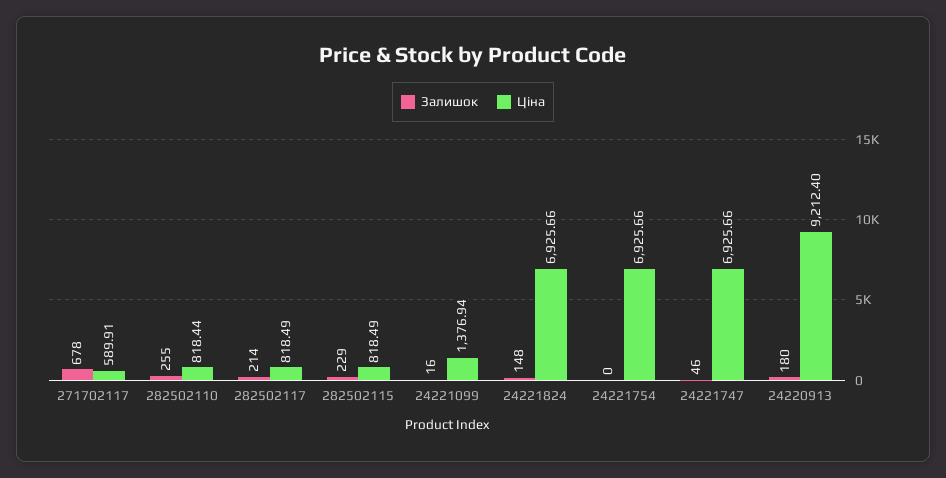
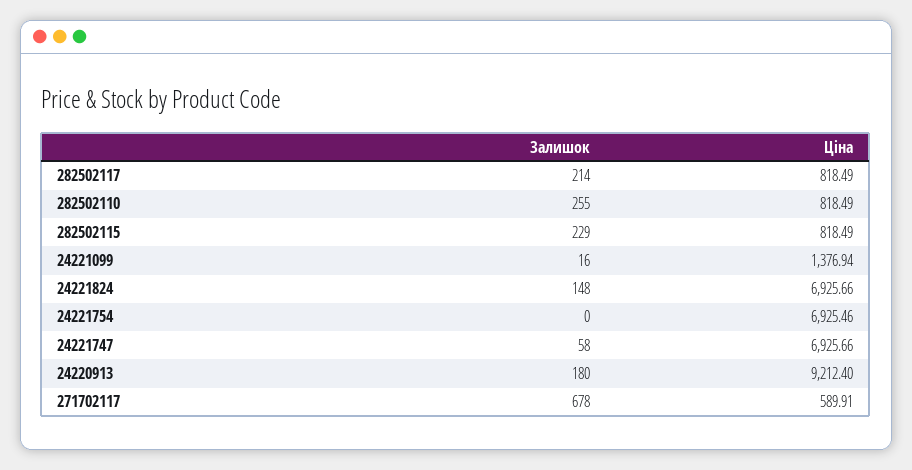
Ціна, 282502110: 818.44 -> 818.49
Ціна, 24221754: 6925.66 -> 6925.46
Залишок, 24221747: 46 -> 58

